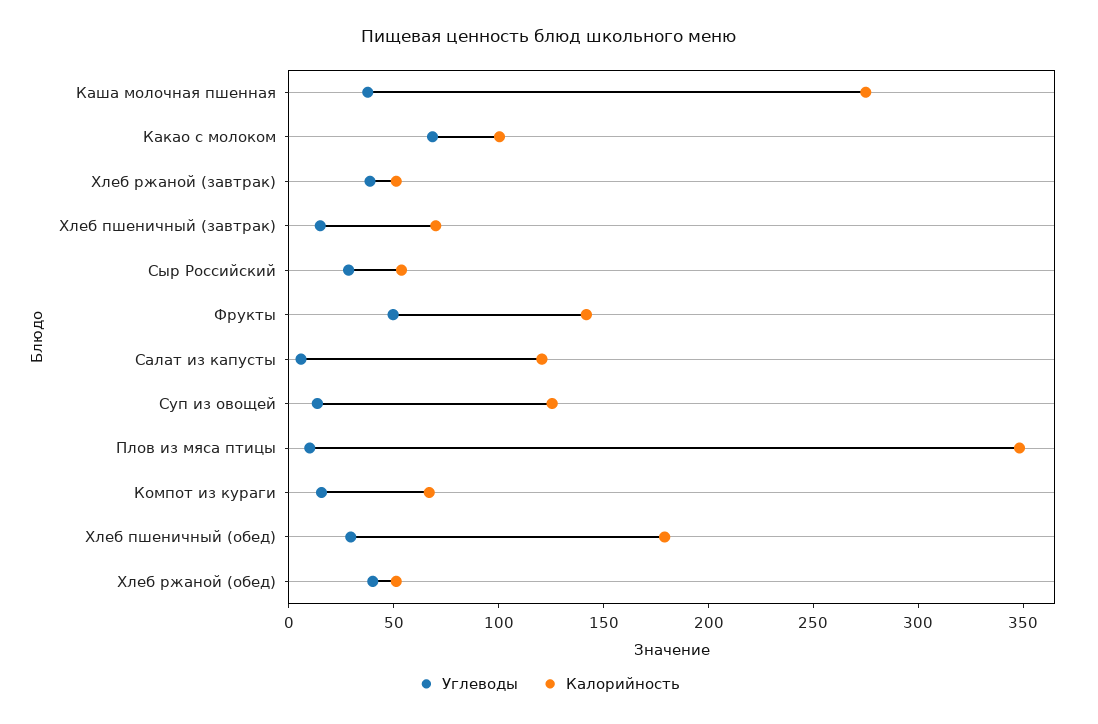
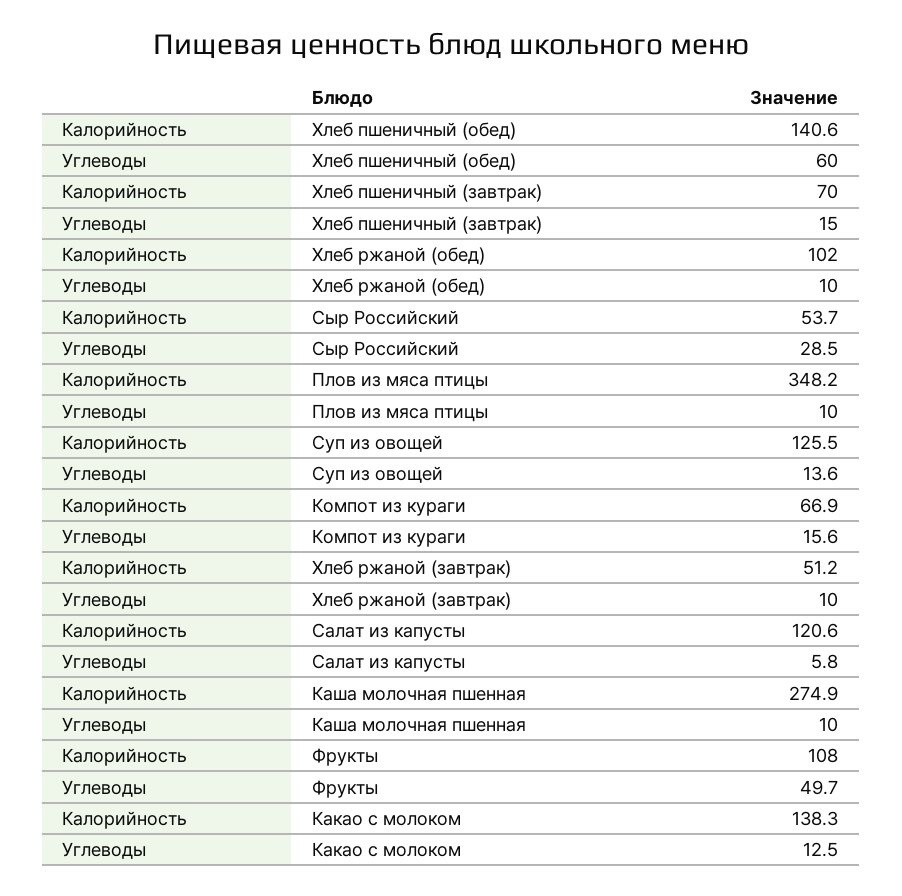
Углеводы, Каша молочная пшенная: 40 -> 10
Углеводы, Какао с молоком: 70 -> 12.5
Калорийность, Какао с молоком: 100 -> 138.3
Углеводы, Хлеб ржаной (завтрак): 40 -> 10
Калорийность, Фрукты: 140 -> 108
Углеводы, Хлеб пшеничный (обед): 30 -> 60
Калорийность, Хлеб пшеничный (обед): 180 -> 140.6
Углеводы, Хлеб ржаной (обед): 40 -> 10
Калорийность, Хлеб ржаной (обед): 50 -> 102

